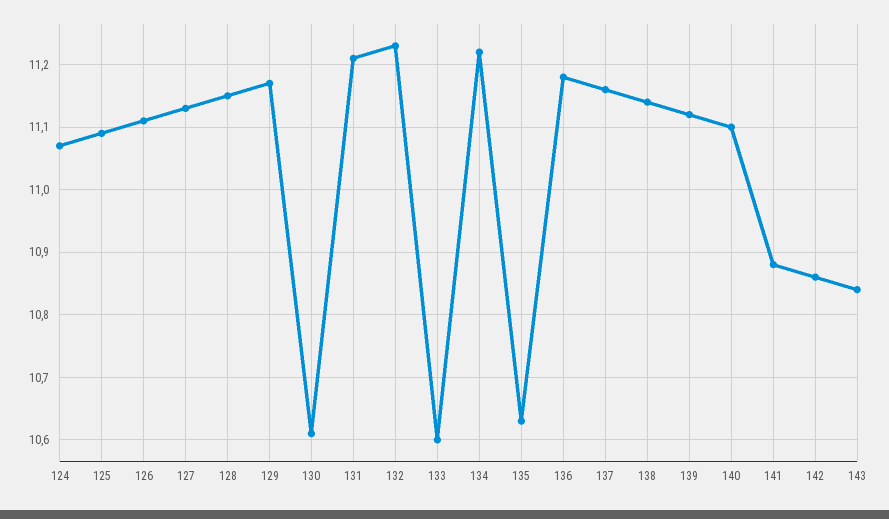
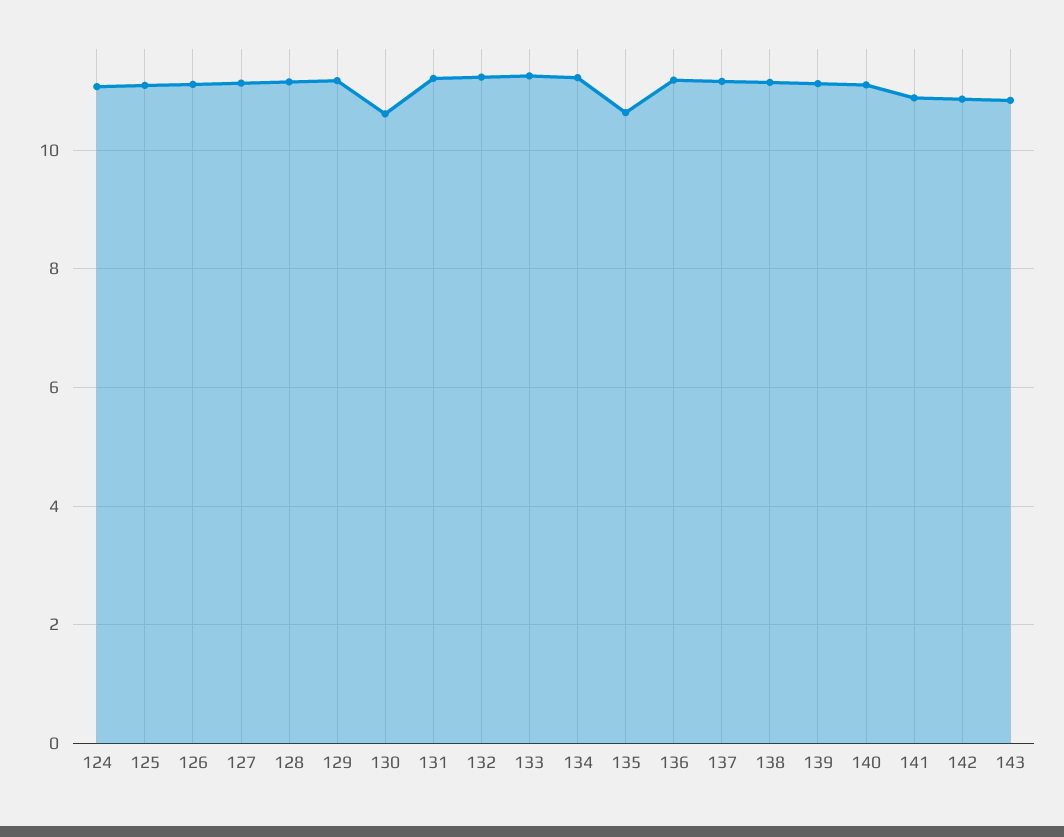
133: 10.6 -> 11.2

